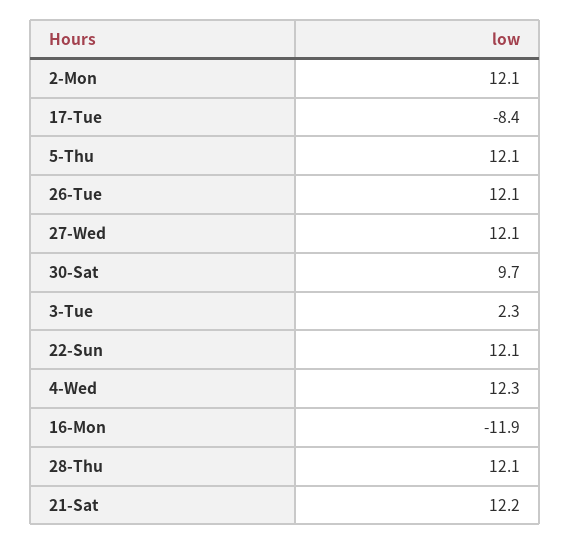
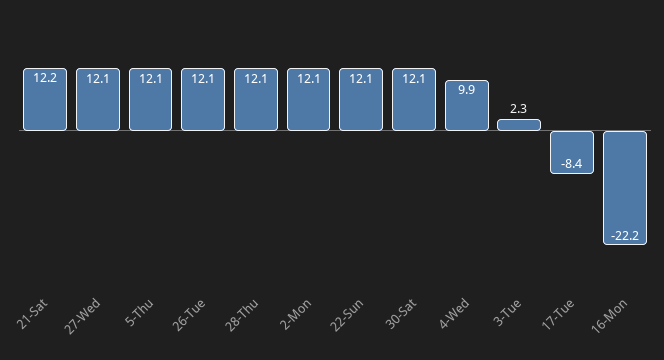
30-Sat: 9.7 -> 12.1
4-Wed: 12.3 -> 9.9
16-Mon: -11.9 -> -22.2

